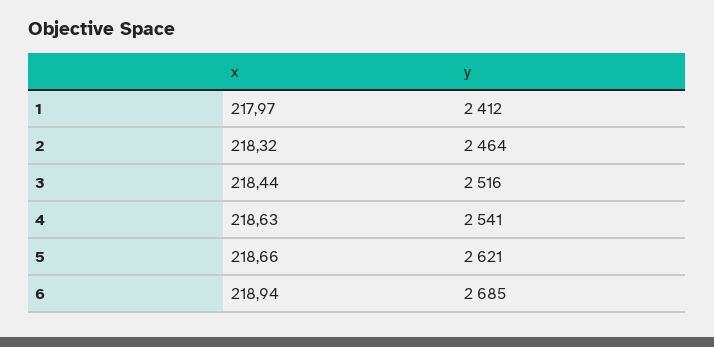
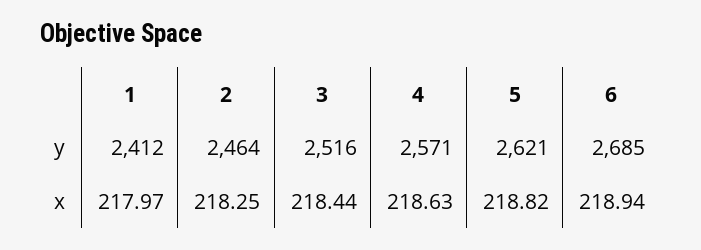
x, 2: 218.32 -> 218.25
y, 4: 2541 -> 2571
x, 5: 218.66 -> 218.82

